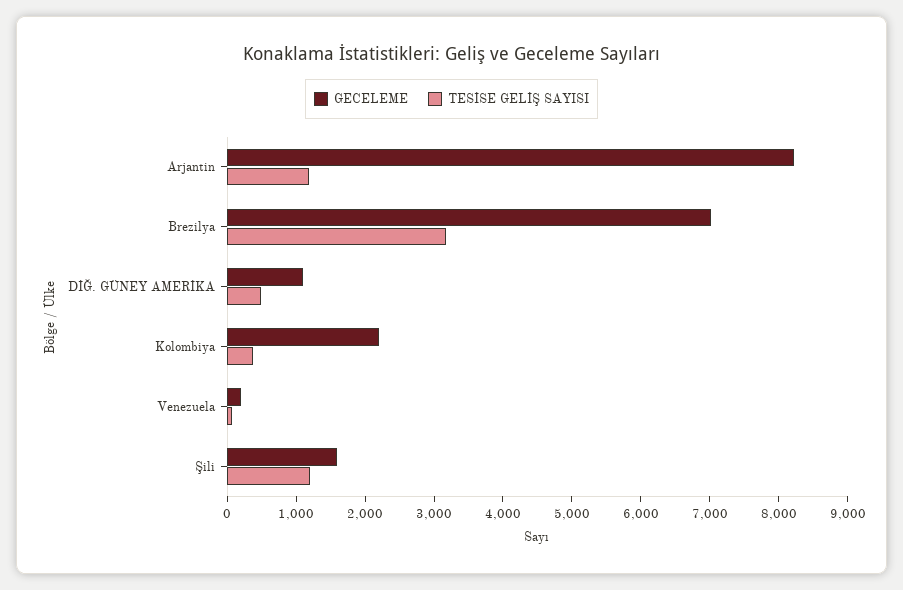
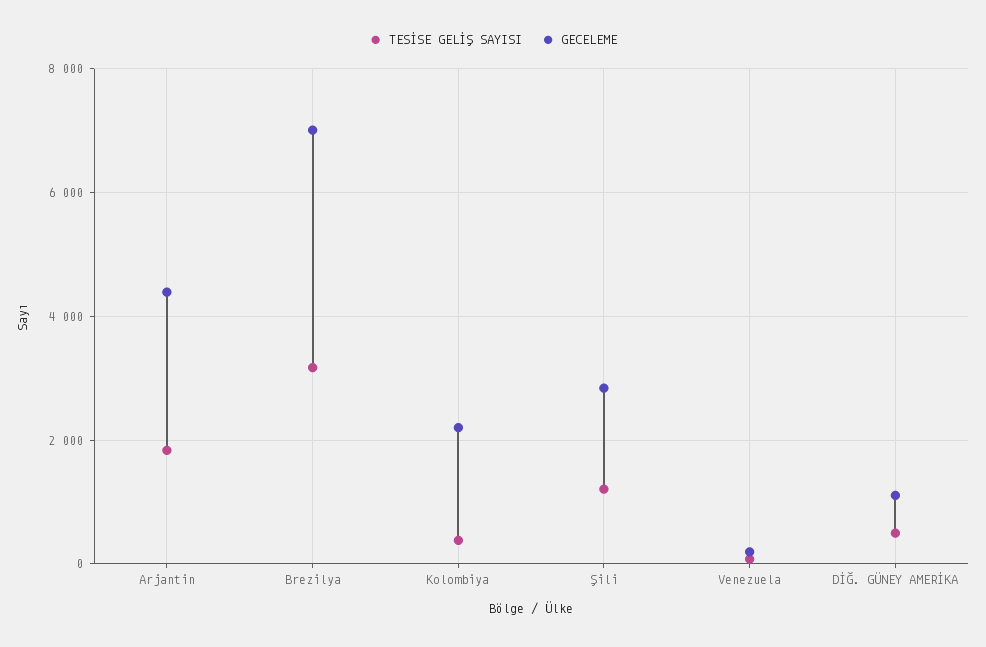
GECELEME, Arjantin: 8200 -> 4400
TESİSE GELİŞ SAYISI, Arjantin: 1200 -> 1800
GECELEME, Şili: 1600 -> 2800

